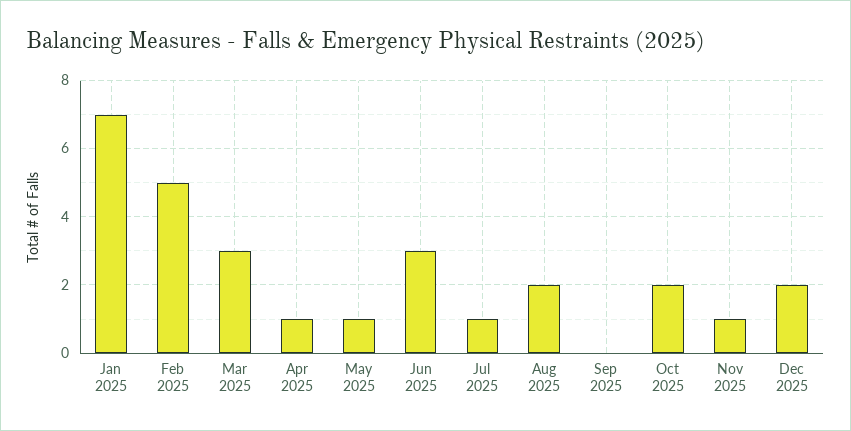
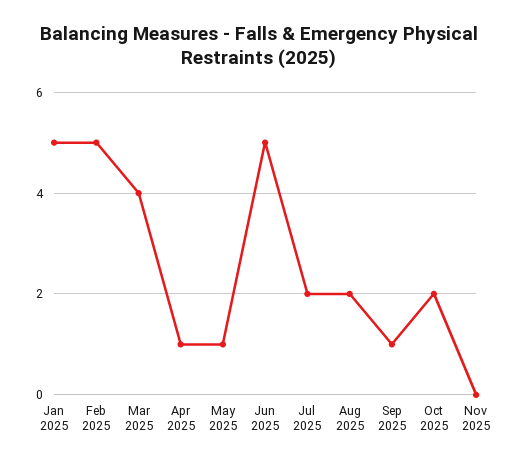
Jan 2025: 7 -> 5
Mar 2025: 3 -> 4
Jun 2025: 3 -> 5
Jul 2025: 1 -> 2
Sep 2025: 0 -> 1
Nov 2025: 1 -> 0
Dec 2025: 2 -> none

